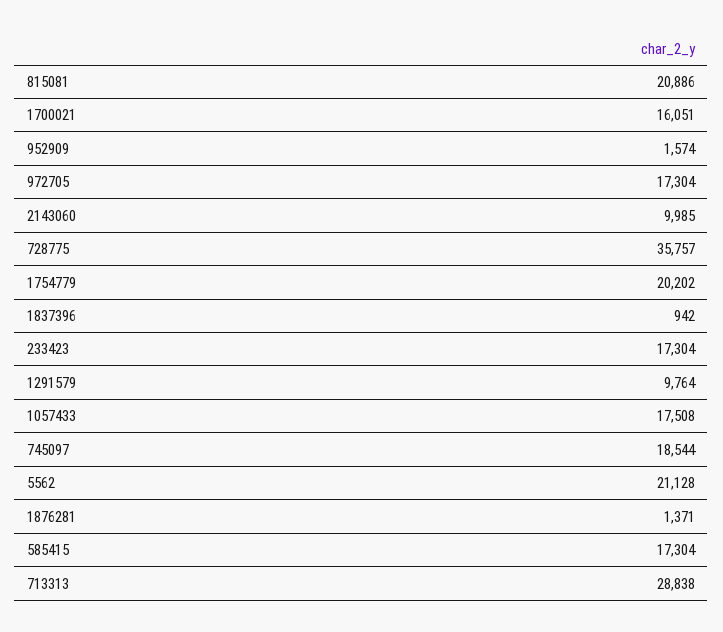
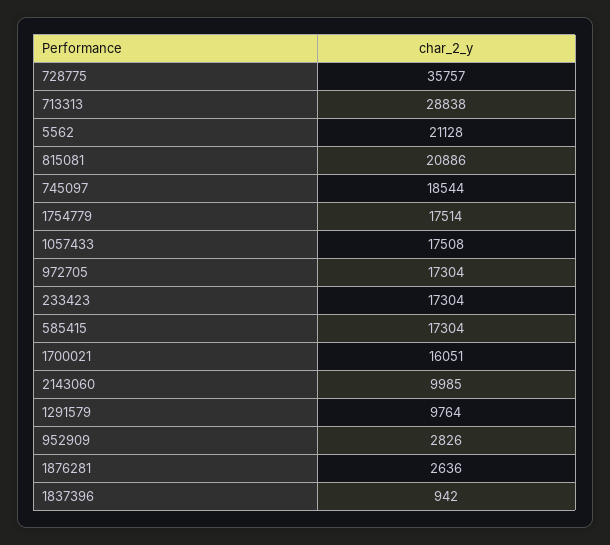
952909: 1574 -> 2826
1754779: 20202 -> 17514
1876281: 1371 -> 2636

